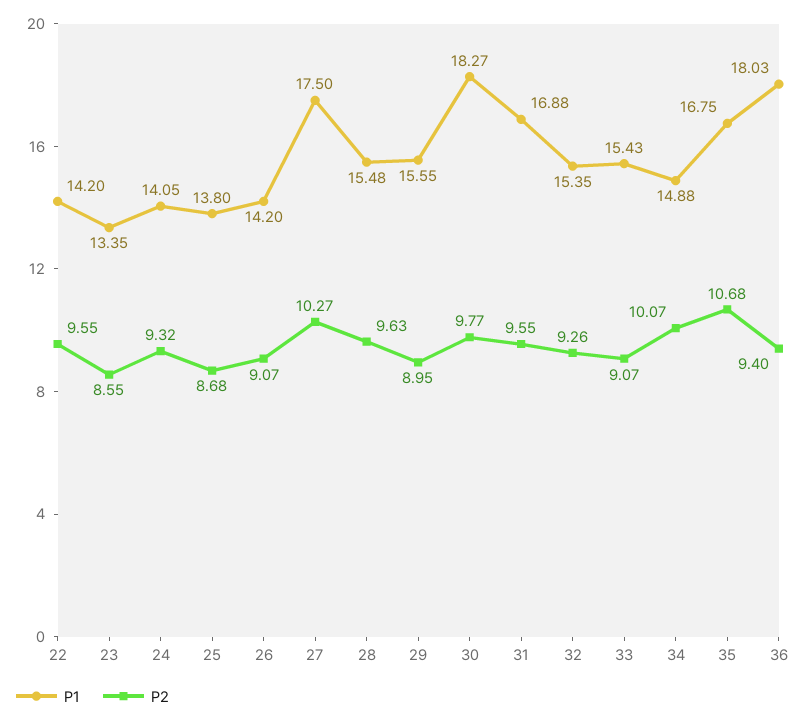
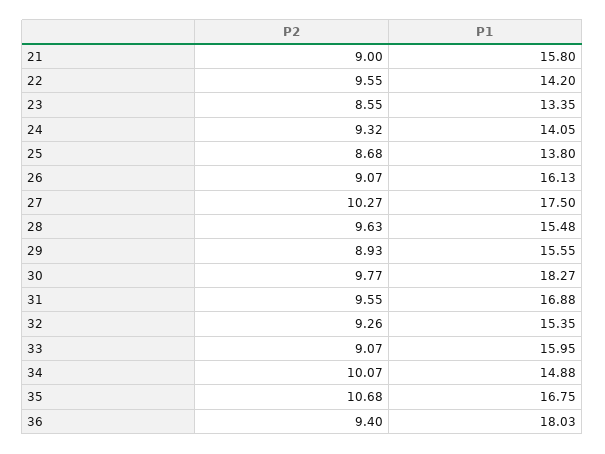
P1, 26: 14.2 -> 16.13
P2, 29: 8.95 -> 8.93
P1, 33: 15.43 -> 15.95
P2, 21: none -> 9
P1, 21: none -> 15.8

